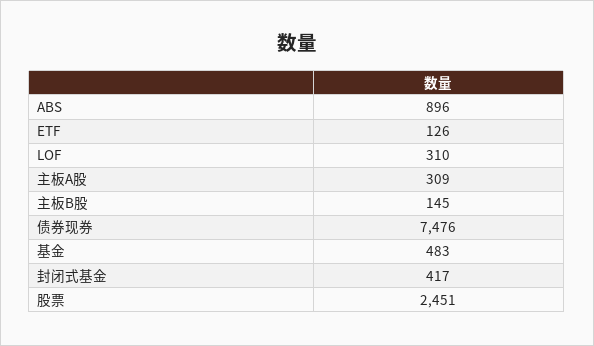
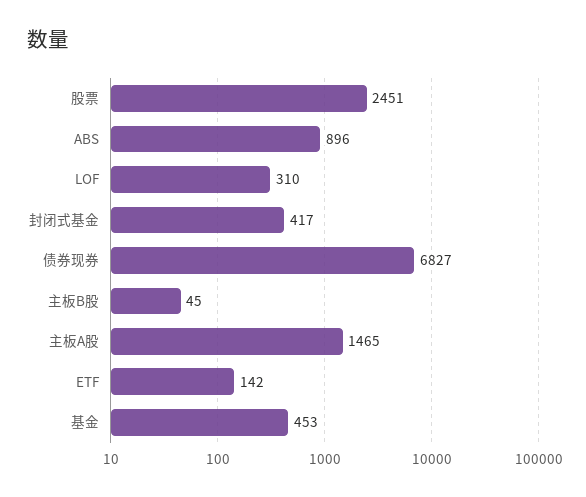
ETF: 126 -> 142
主板A股: 309 -> 1465
主板B股: 145 -> 45
债券现券: 7476 -> 6827
基金: 483 -> 453

